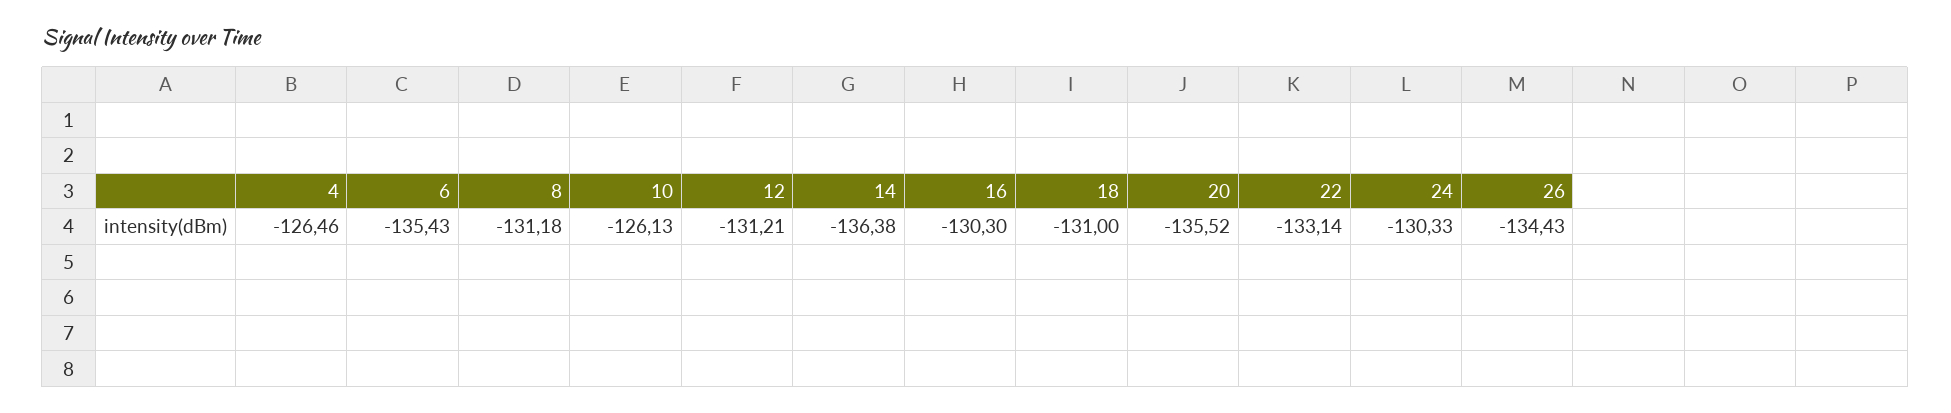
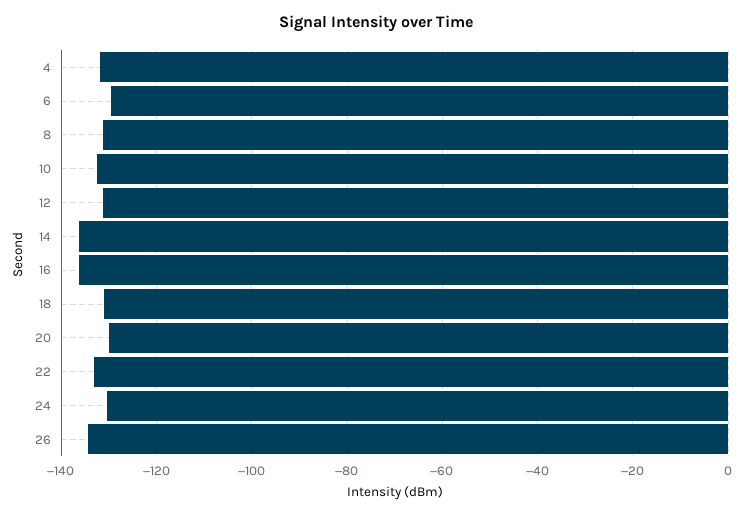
4: -126.46 -> -132
6: -135.43 -> -130
10: -126.13 -> -132
16: -130.3 -> -136
20: -135.52 -> -130

